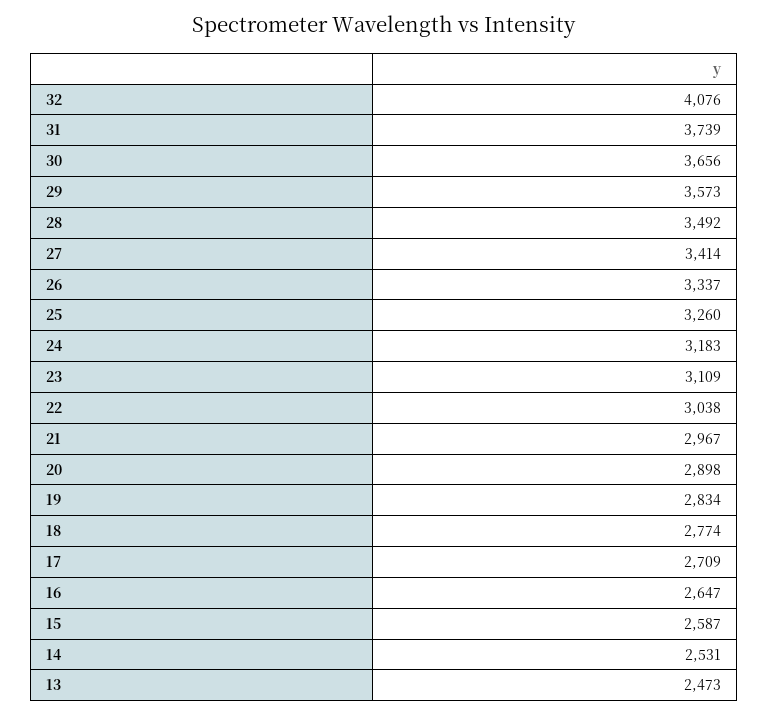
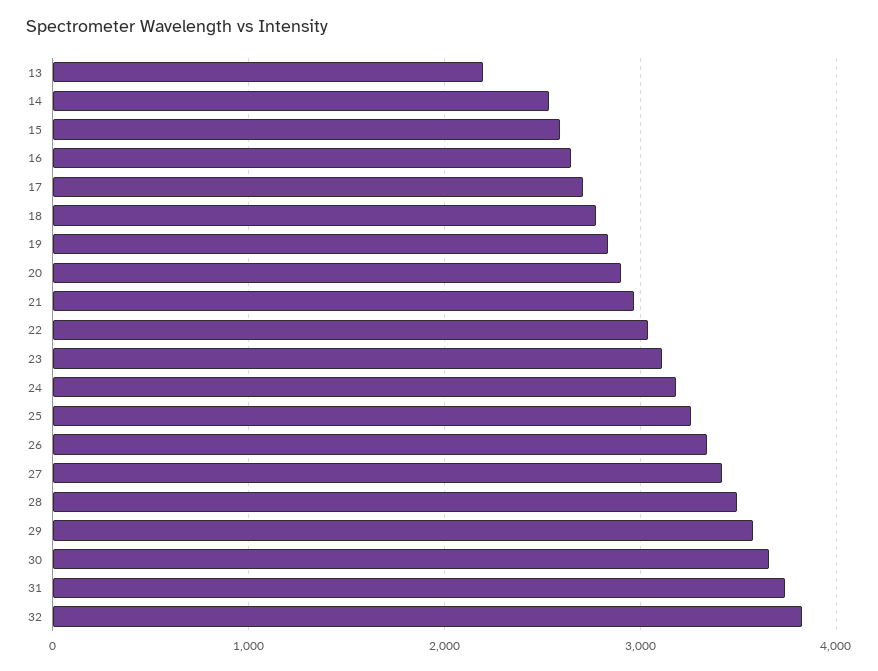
32: 4076 -> 3800
13: 2473 -> 2200

